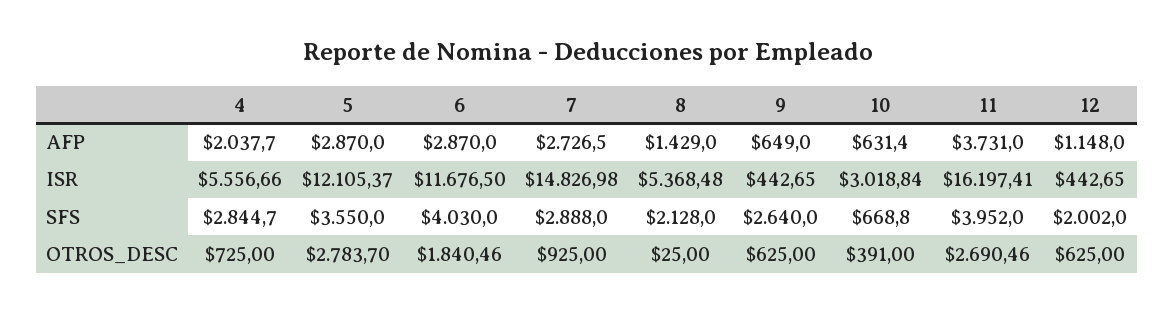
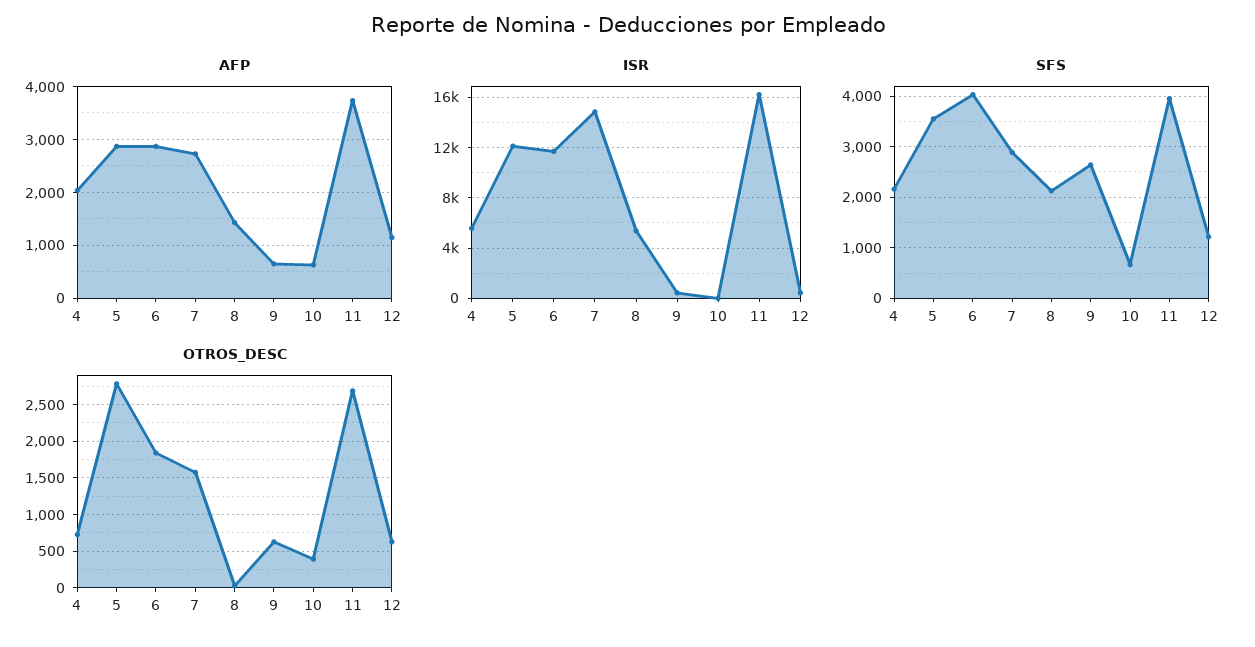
ISR, 10: 3018.84 -> 0
SFS, 4: 2844.7 -> 2200
SFS, 12: 2002 -> 1200
OTROS_DESC, 7: 925 -> 1600

